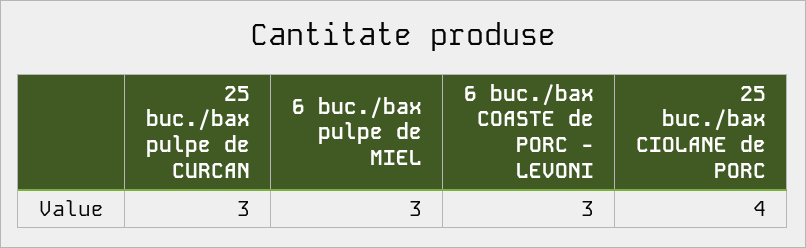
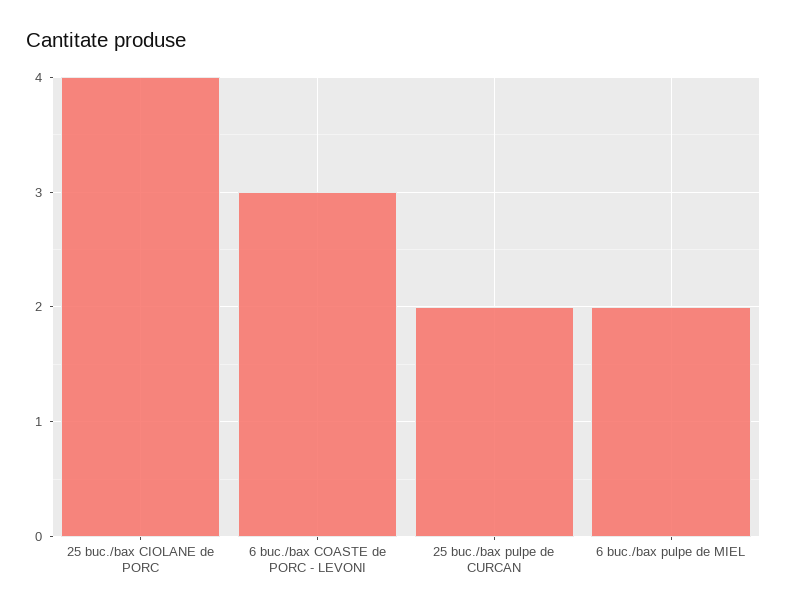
25 buc./bax pulpe de CURCAN: 3 -> 2
6 buc./bax pulpe de MIEL: 3 -> 2

